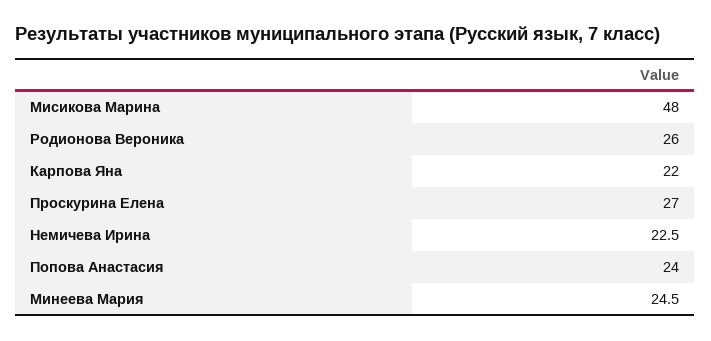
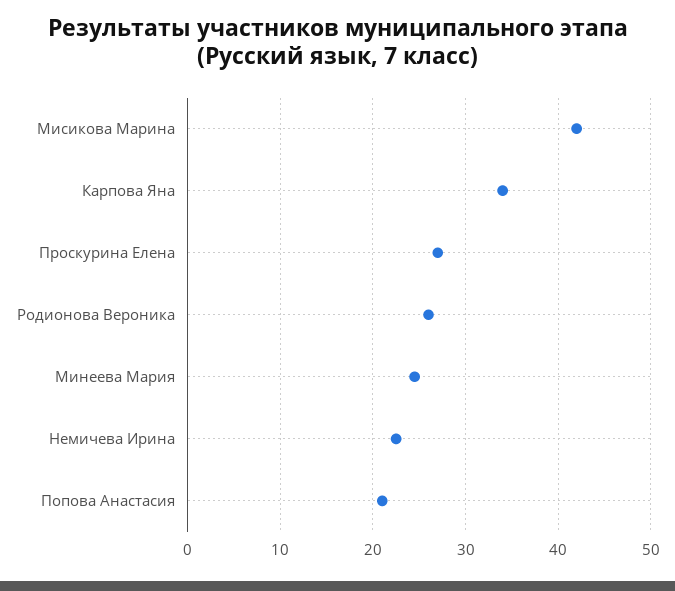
Мисикова Марина: 48 -> 42
Карпова Яна: 22 -> 34
Попова Анастасия: 24 -> 21

